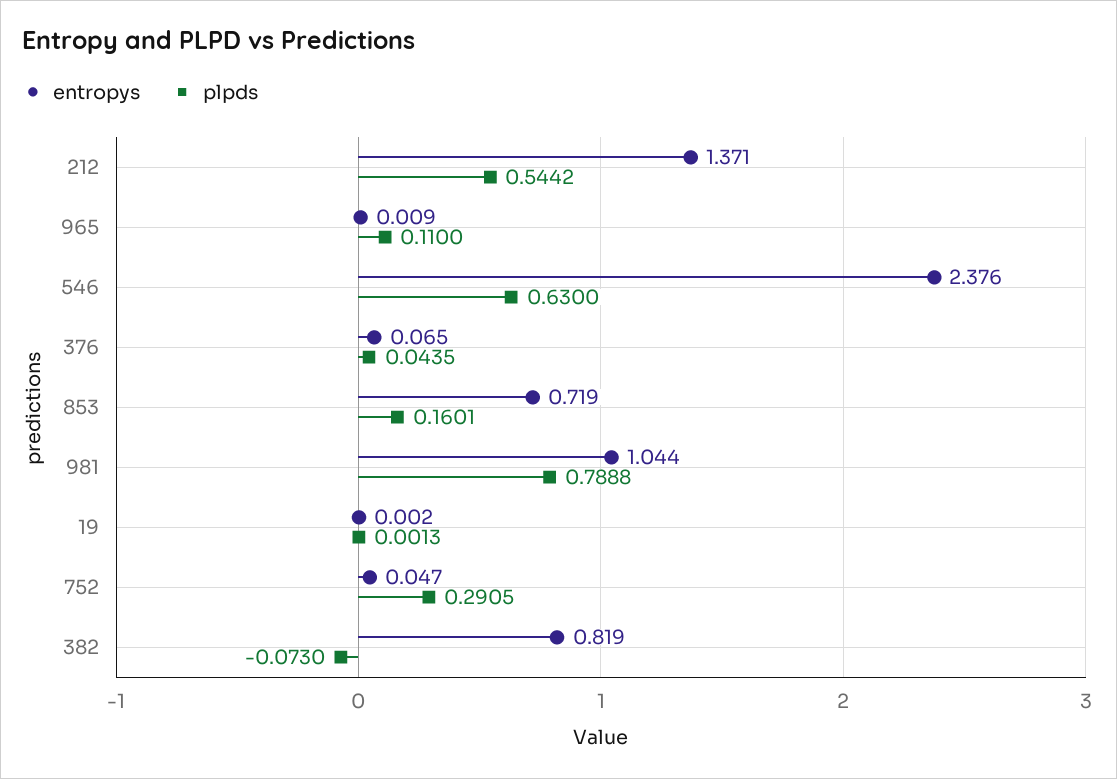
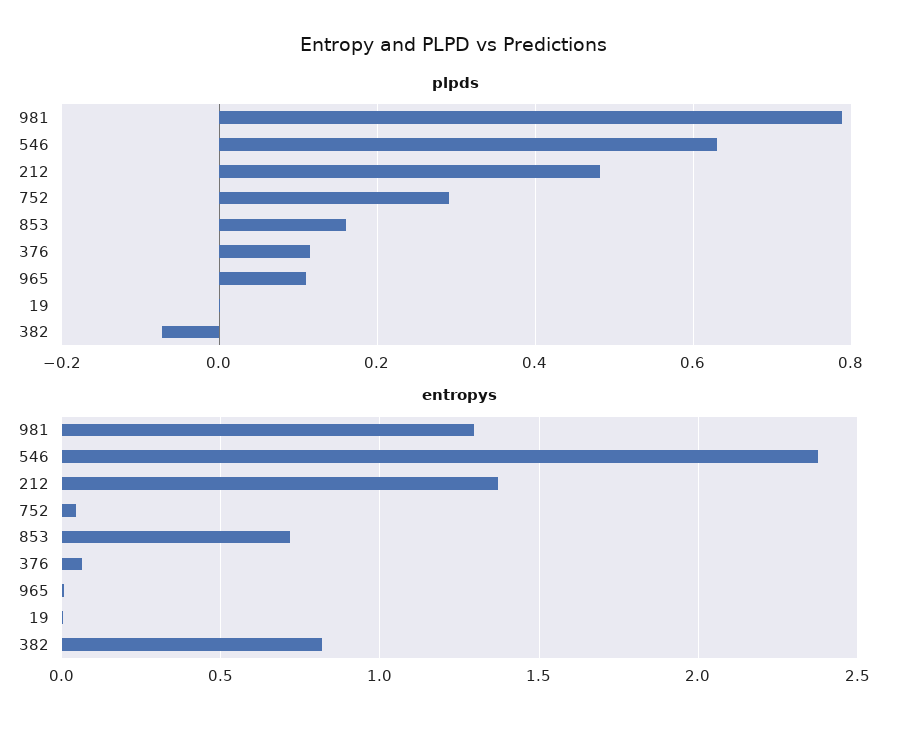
plpds, 212: 0.5442 -> 0.48
plpds, 376: 0.0435 -> 0.12
entropys, 981: 1.044 -> 1.3

